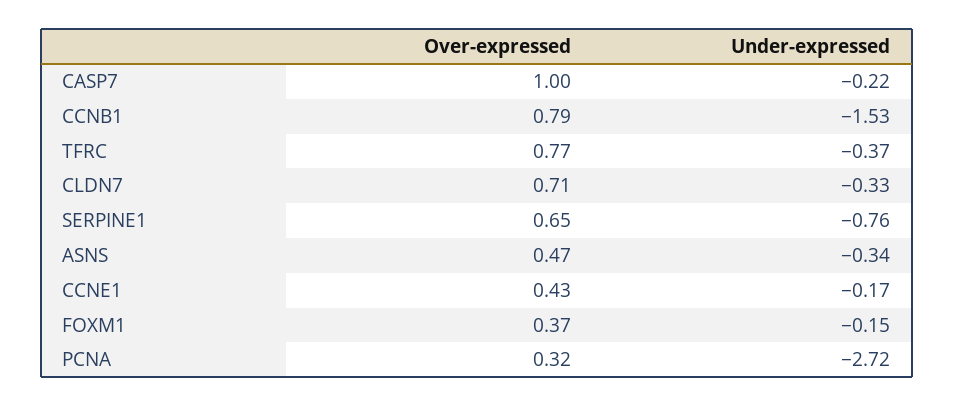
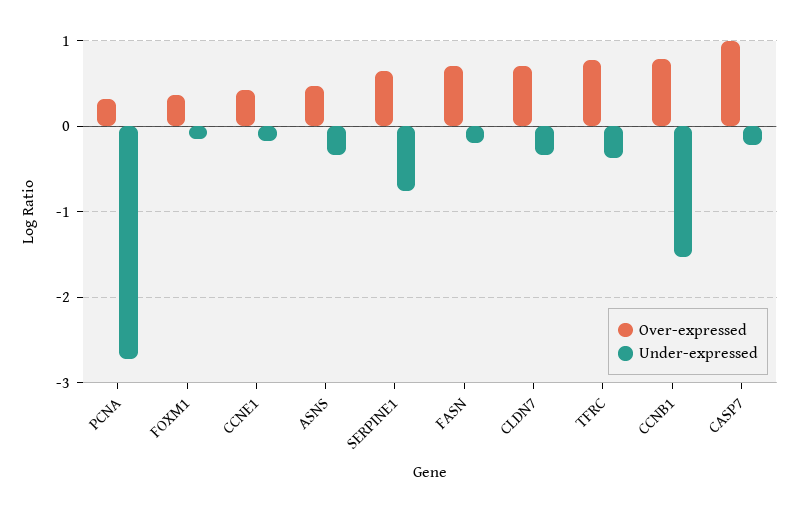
Over-expressed, FASN: none -> 0.7
Under-expressed, FASN: none -> -0.2

